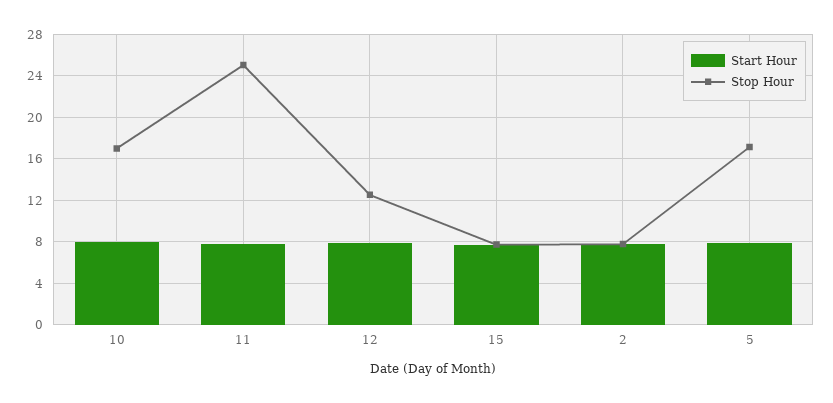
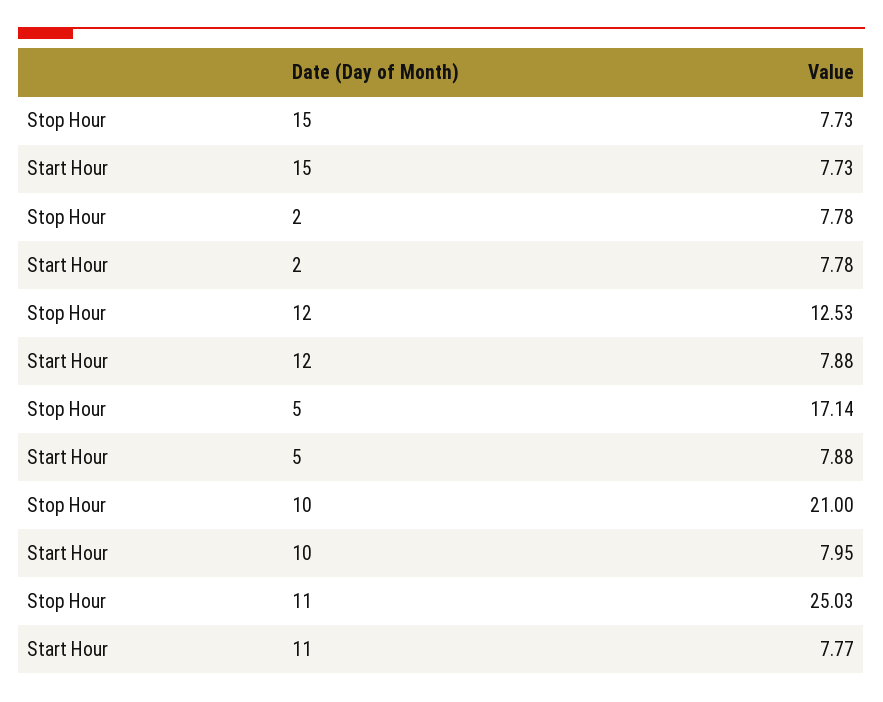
Stop Hour, 10: 17 -> 21

